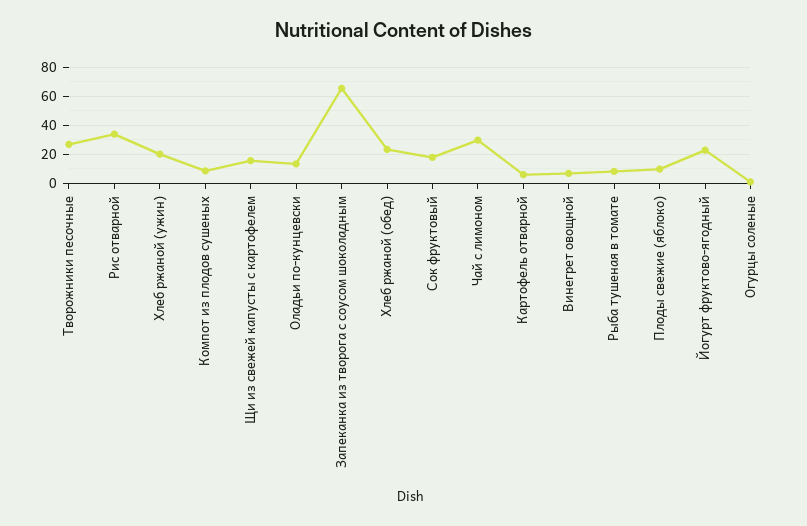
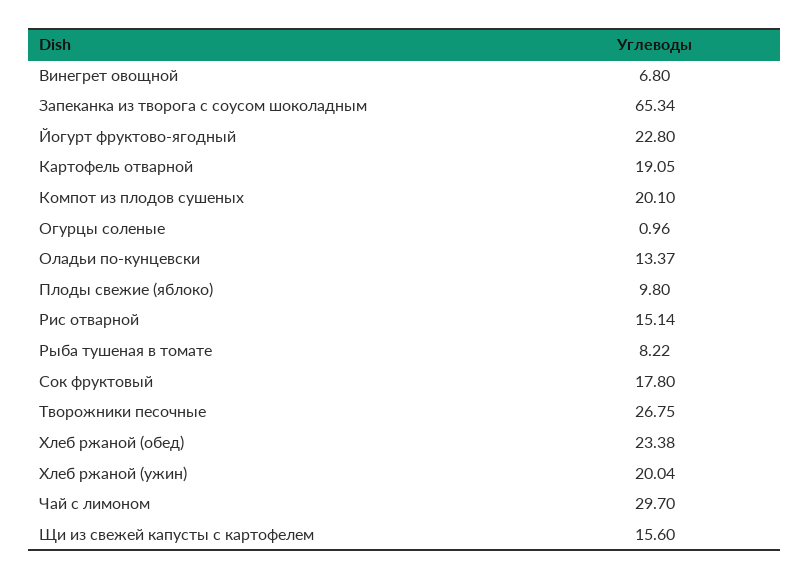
Рис отварной: 35 -> 15.14
Компот из плодов сушеных: 10 -> 20.1
Картофель отварной: 5 -> 19.05

